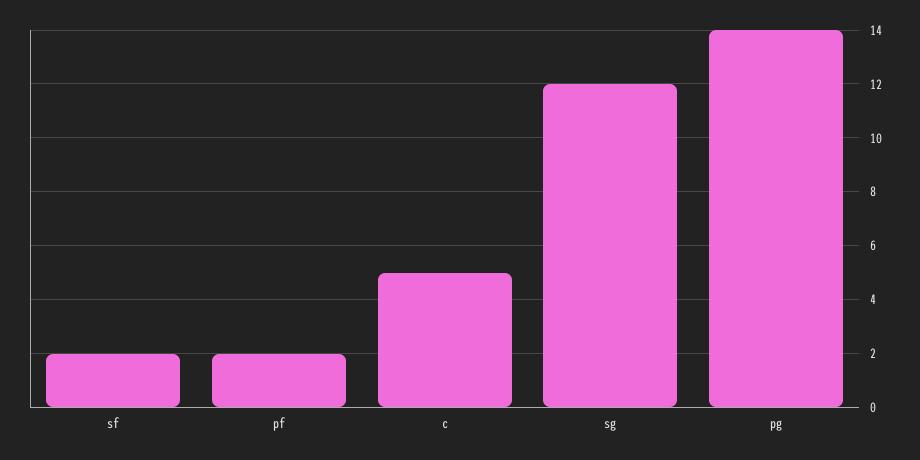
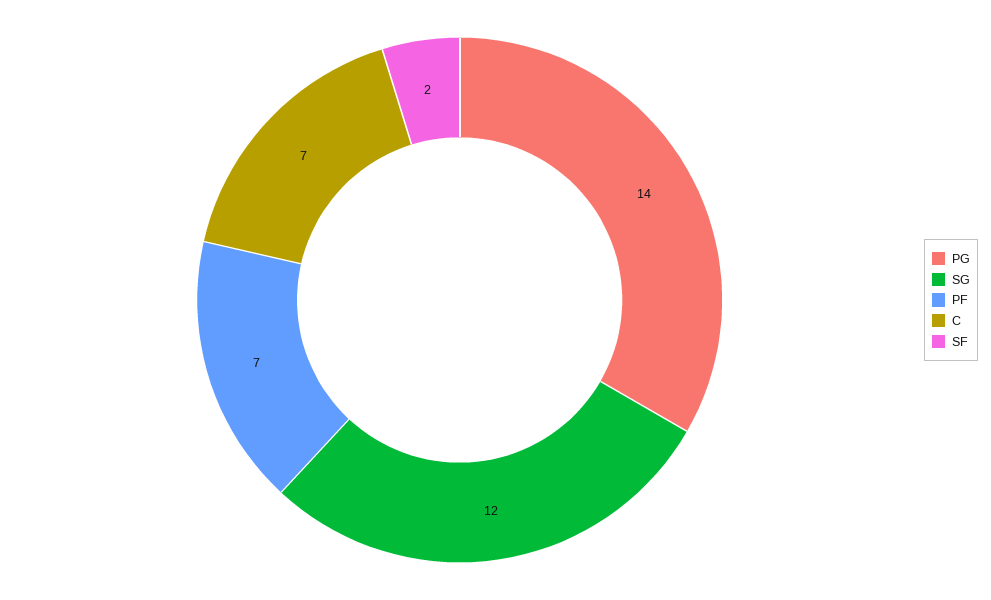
pf: 2 -> 7
c: 5 -> 7

